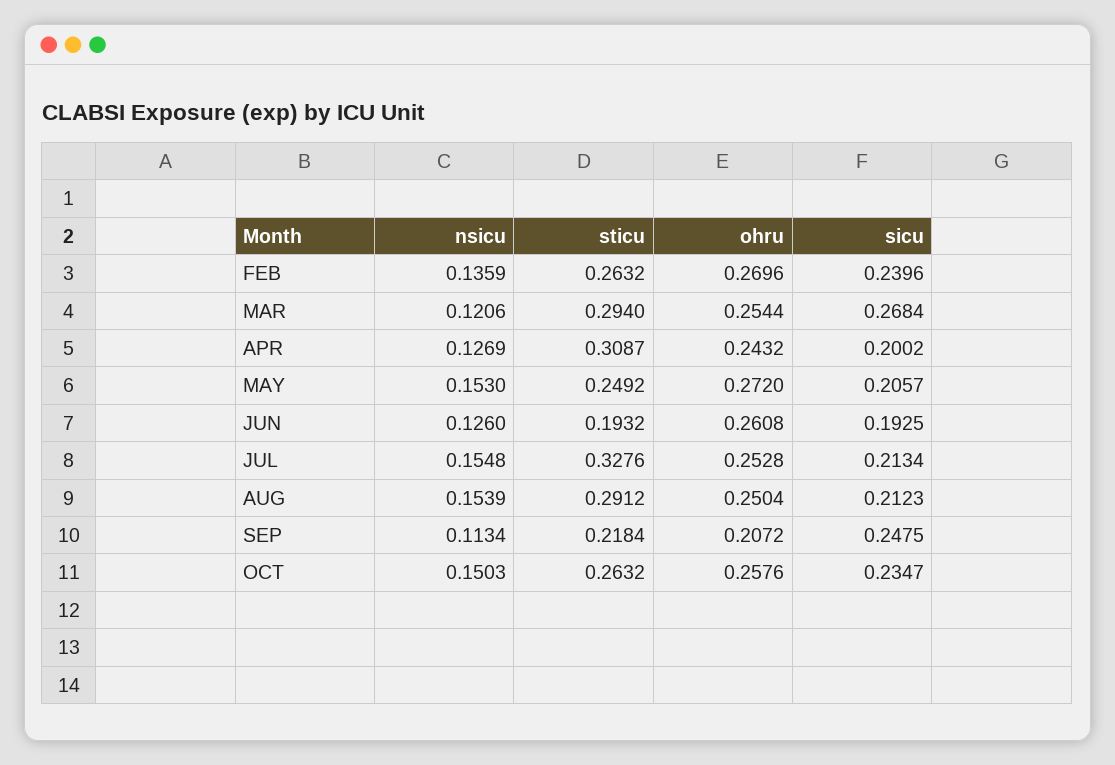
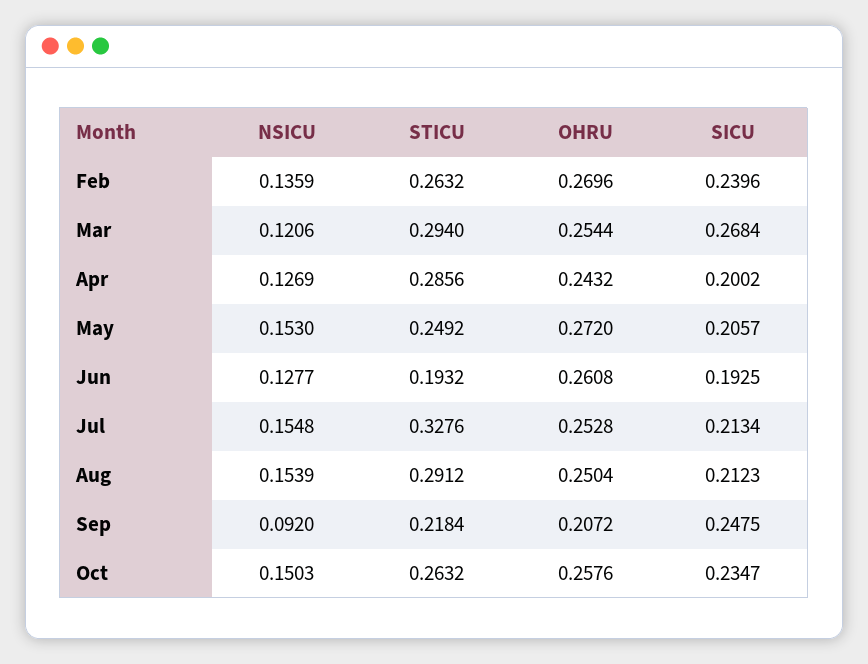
sticu, APR: 0.3087 -> 0.2856
nsicu, JUN: 0.126 -> 0.1277
nsicu, SEP: 0.1134 -> 0.092

